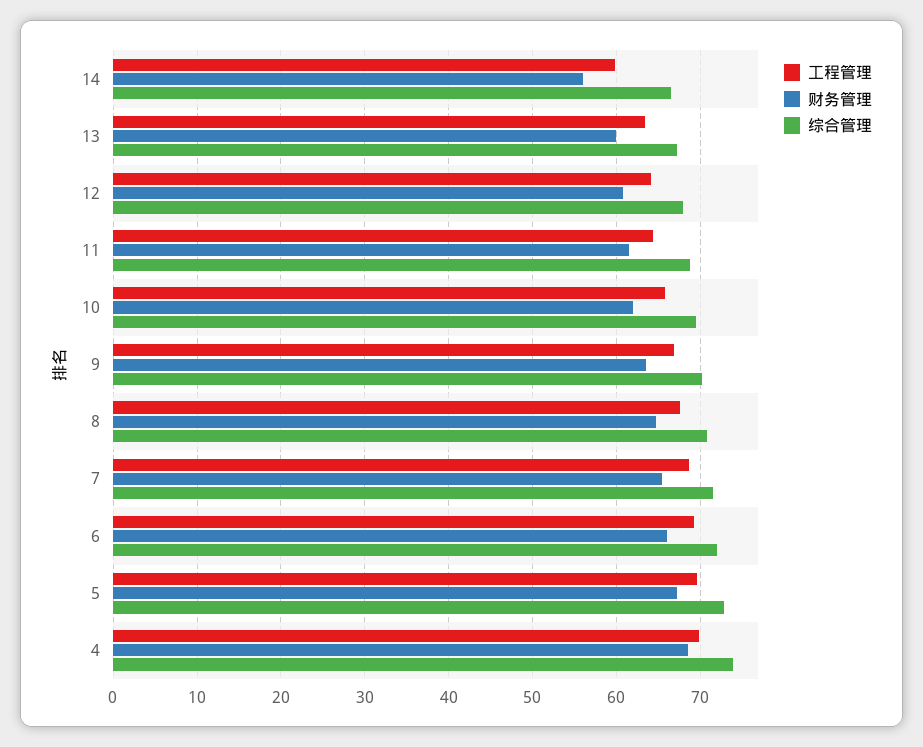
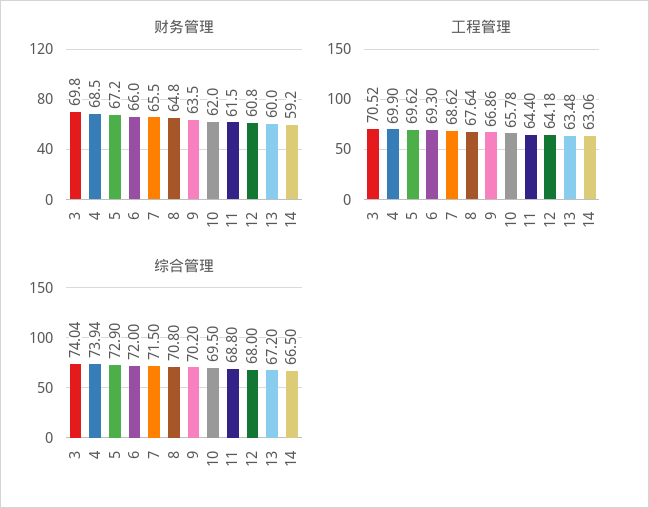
工程管理, 14: 60 -> 63.06
财务管理, 14: 56 -> 59.2
财务管理, 3: none -> 69.8
工程管理, 3: none -> 70.52
综合管理, 3: none -> 74.04

